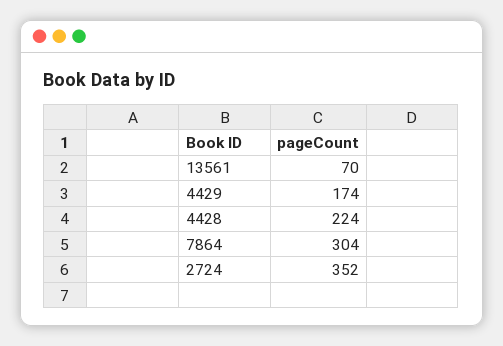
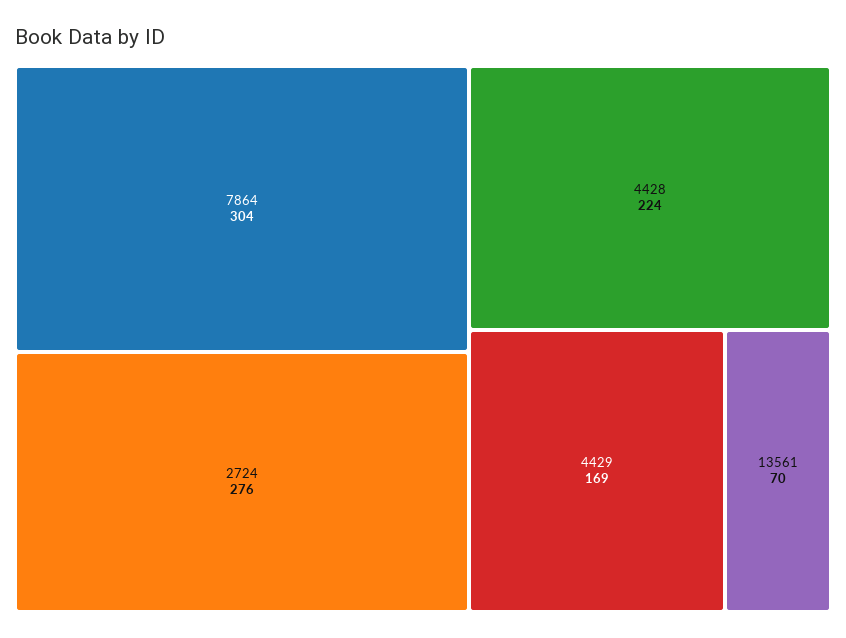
4429: 174 -> 169
2724: 352 -> 276

